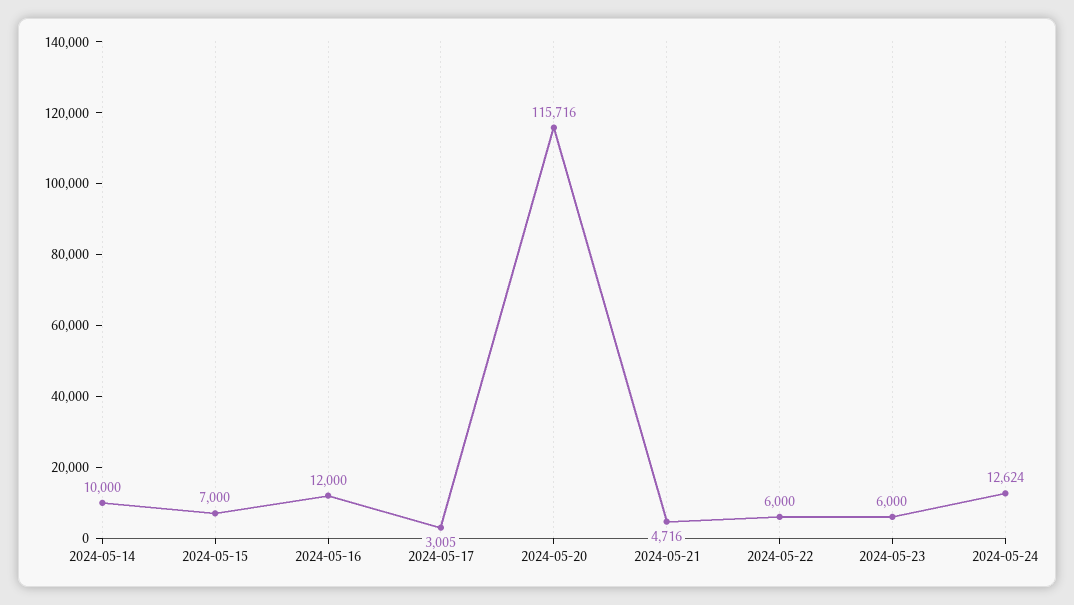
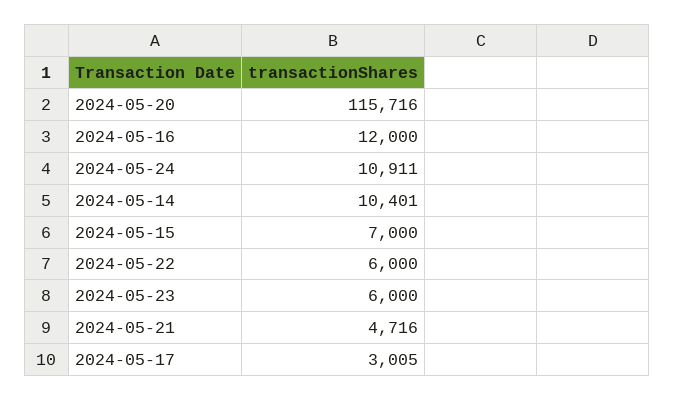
2024-05-14: 10000 -> 10401
2024-05-24: 12624 -> 10911

